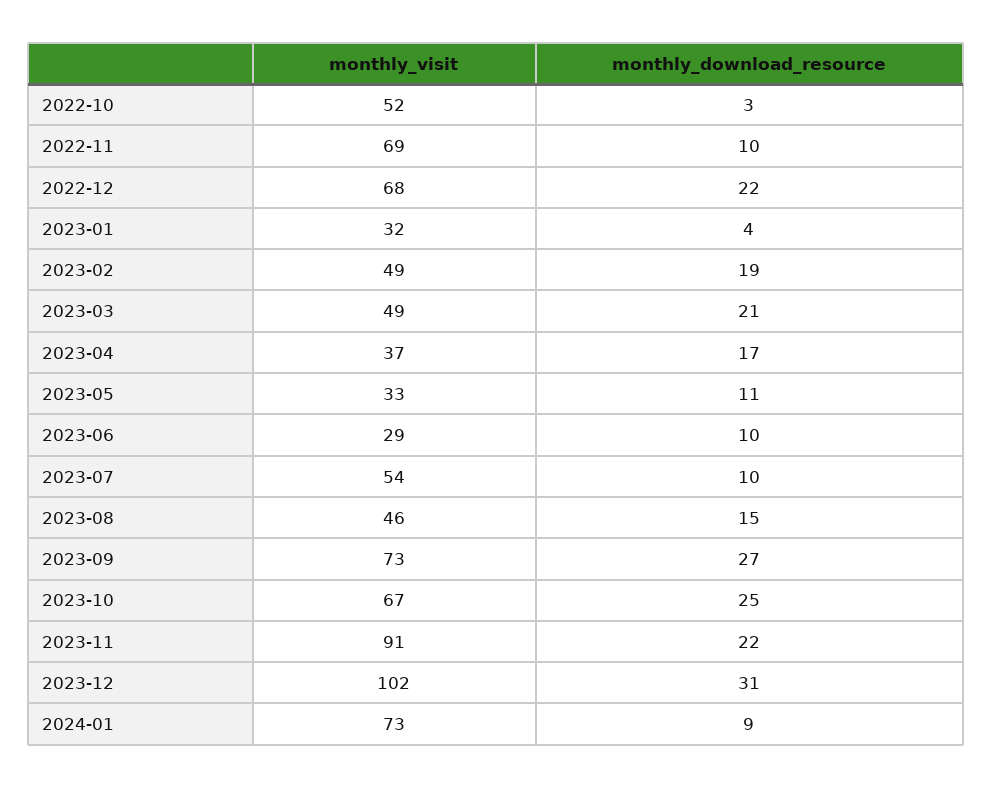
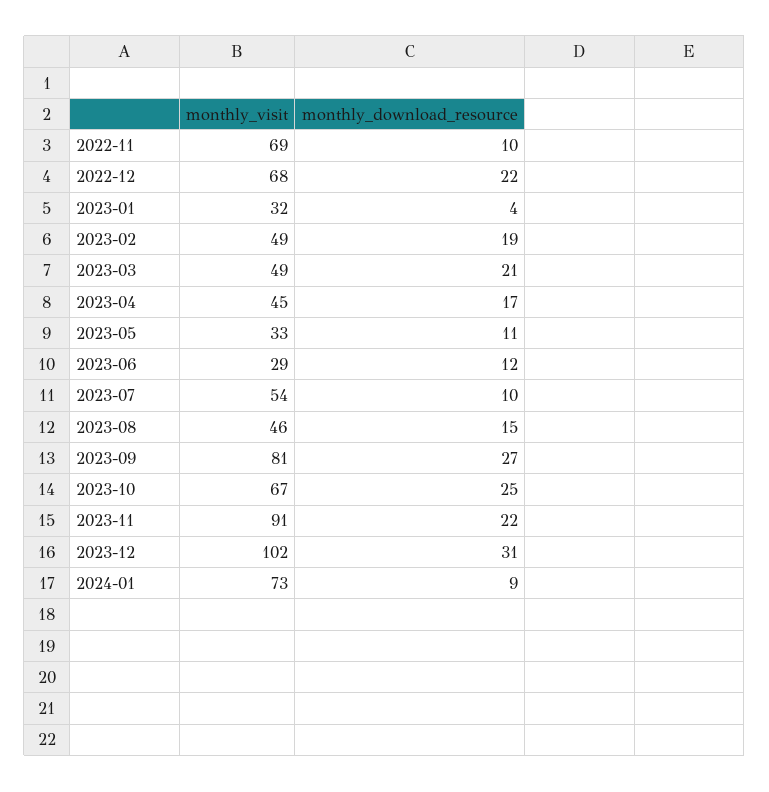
monthly_visit, 2022-10: 52 -> none
monthly_download_resource, 2022-10: 3 -> none
monthly_visit, 2023-04: 37 -> 45
monthly_download_resource, 2023-06: 10 -> 12
monthly_visit, 2023-09: 73 -> 81

